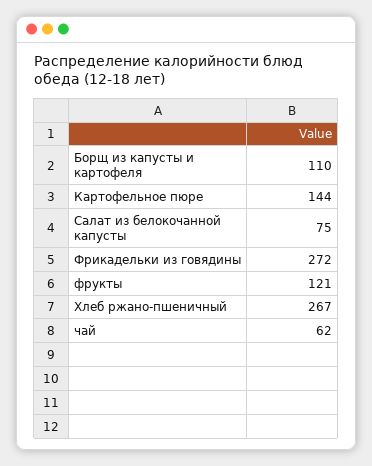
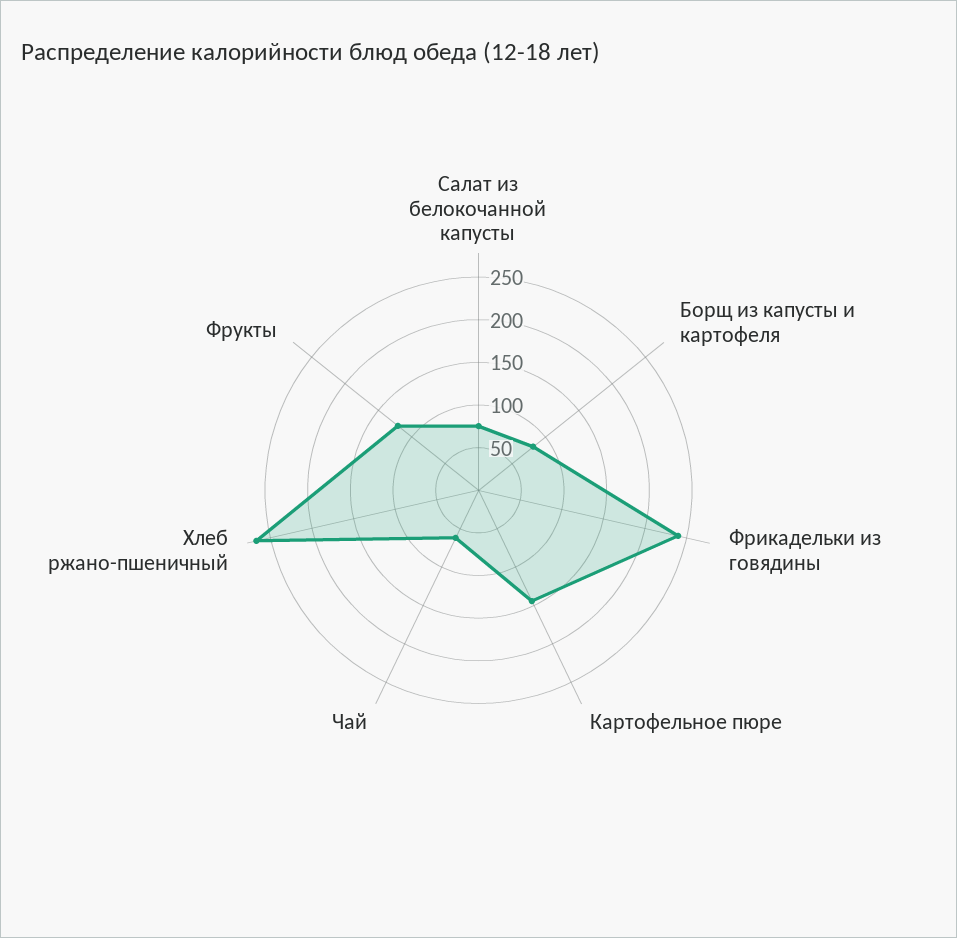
Борщ из капусты и картофеля: 110 -> 80
Фрикадельки из говядины: 272 -> 240

